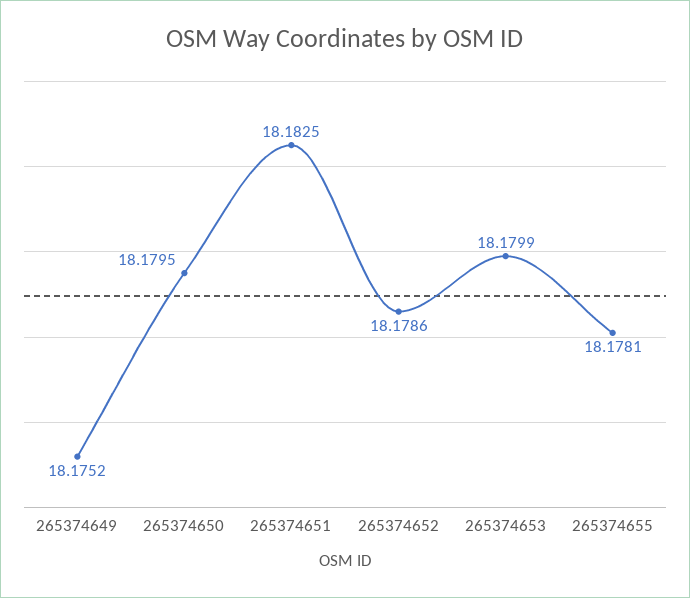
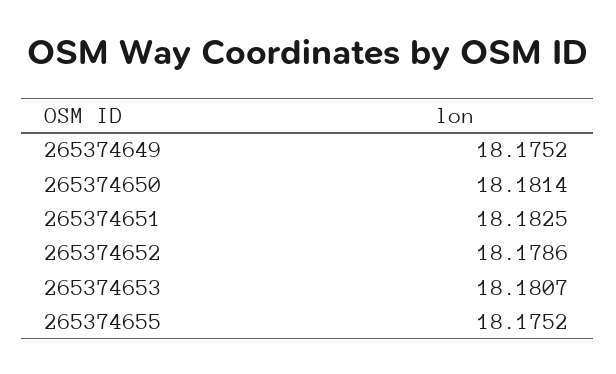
265374650: 18.1795 -> 18.1814
265374653: 18.1799 -> 18.1807
265374655: 18.1781 -> 18.1752

